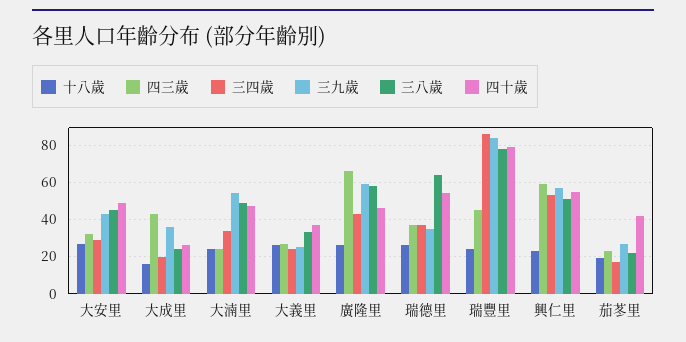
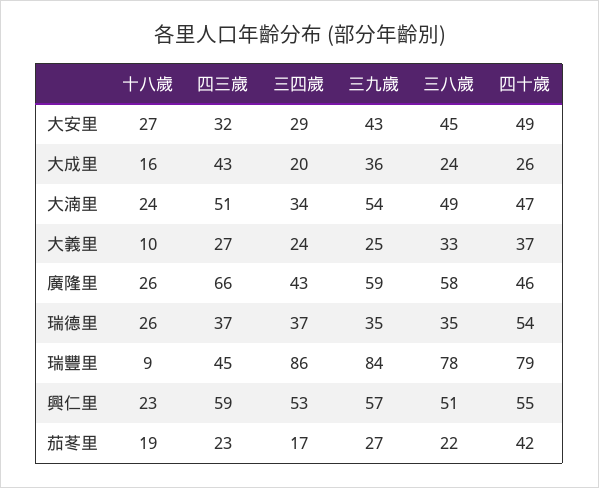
四三歲, 大湳里: 25 -> 51
十八歲, 大義里: 25 -> 10
三八歲, 瑞德里: 65 -> 35
十八歲, 瑞豐里: 25 -> 9

